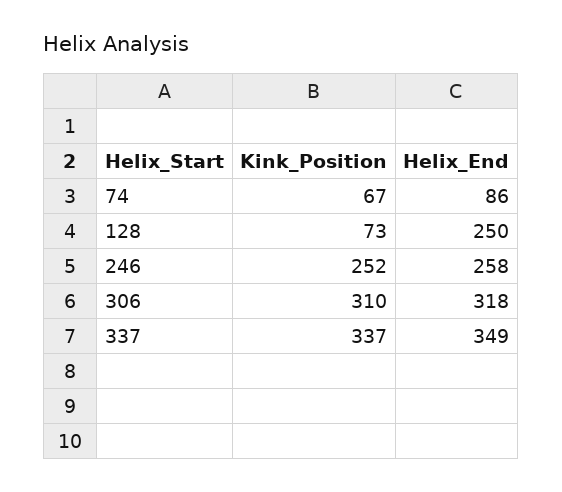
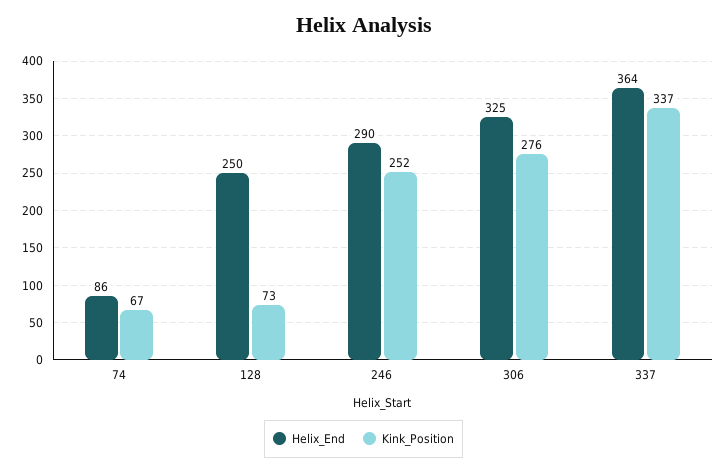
Helix_End, 246: 258 -> 290
Kink_Position, 306: 310 -> 276
Helix_End, 306: 318 -> 325
Helix_End, 337: 349 -> 364

